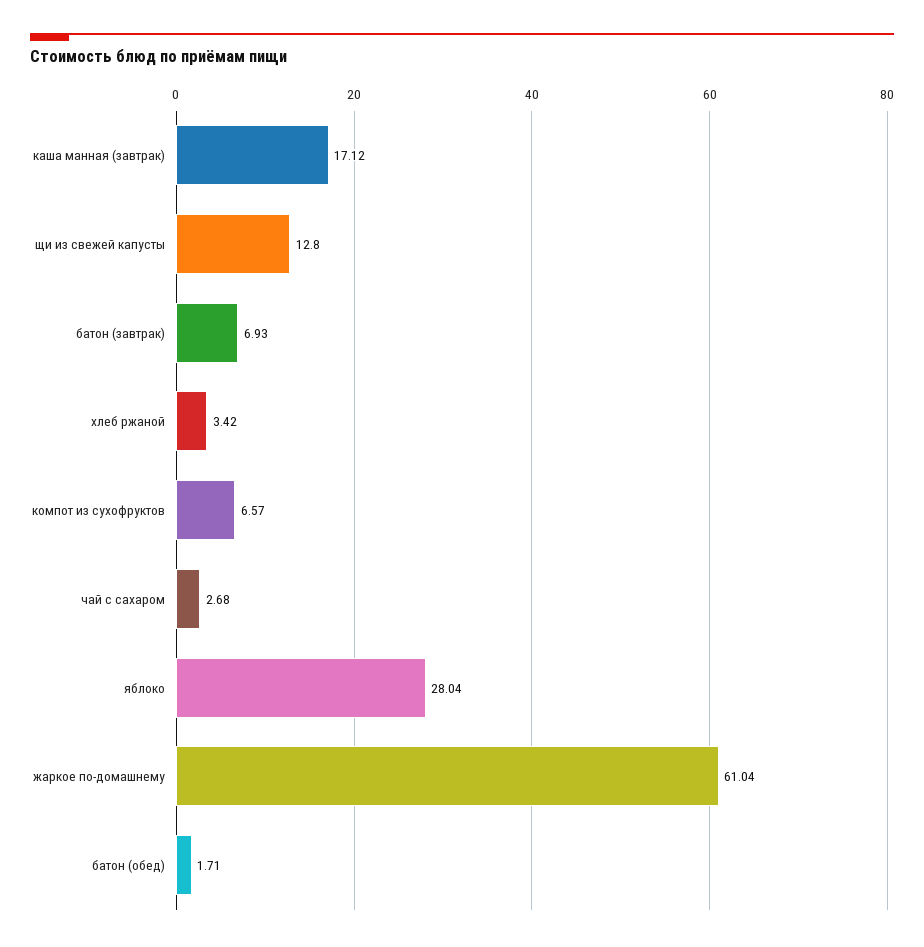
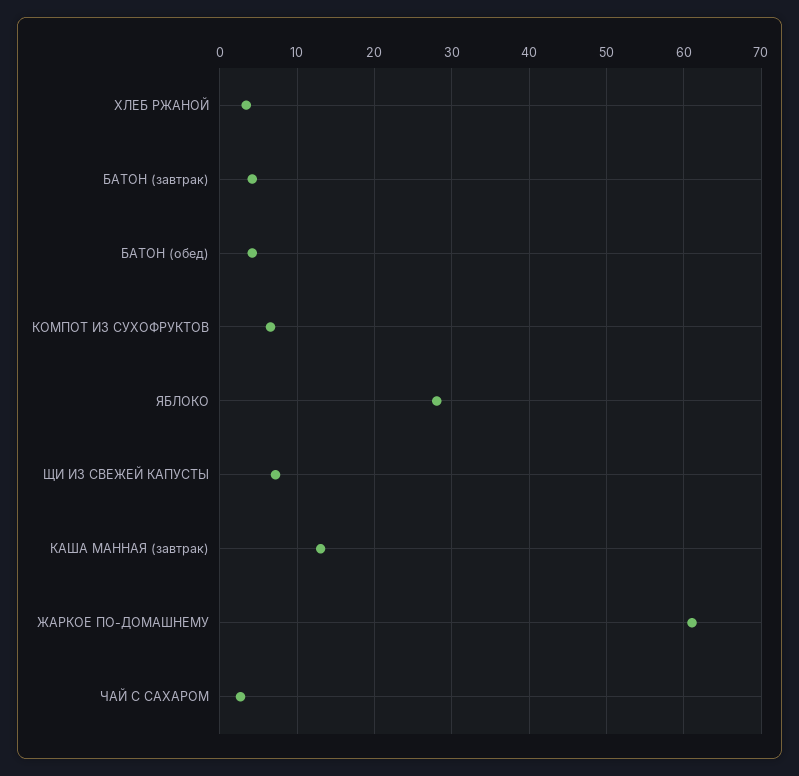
каша манная (завтрак): 17.12 -> 13
щи из свежей капусты: 12.8 -> 7
батон (завтрак): 6.93 -> 4
батон (обед): 1.71 -> 4

